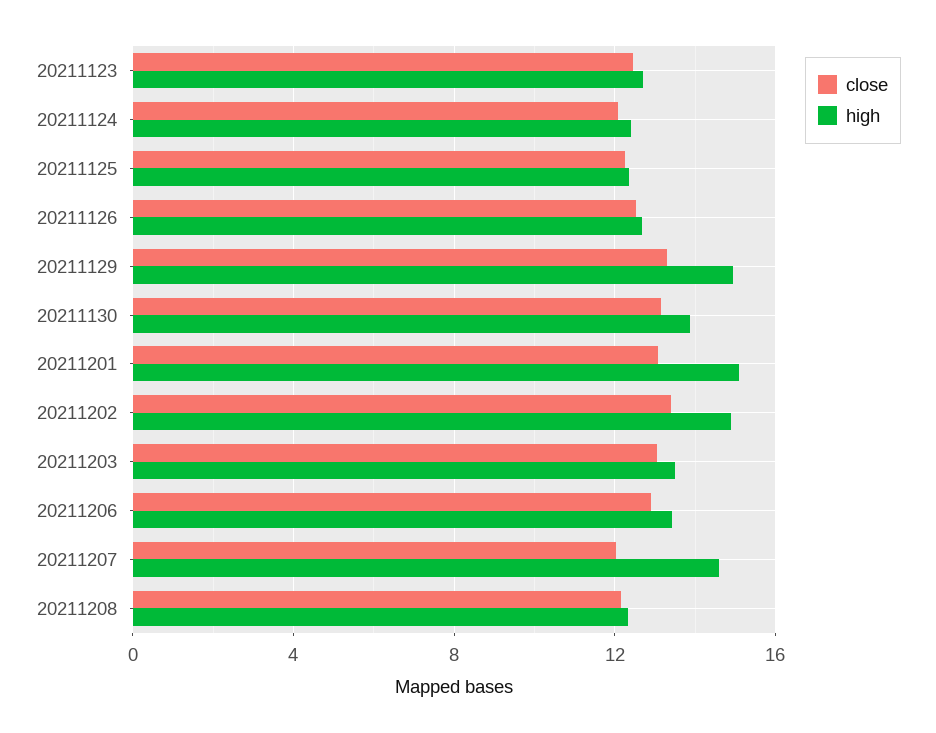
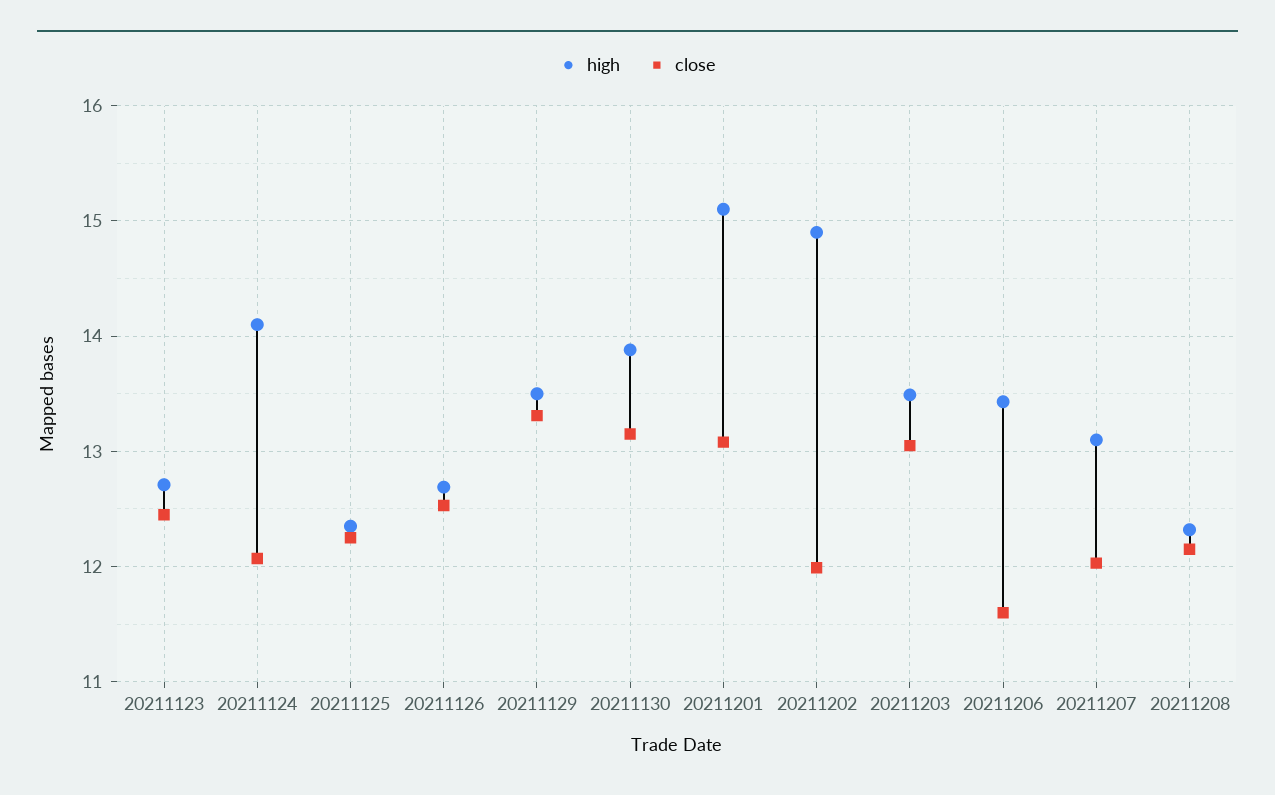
high, 20211124: 12.5 -> 14.1
high, 20211129: 15 -> 13.5
close, 20211202: 13.5 -> 12
close, 20211206: 13 -> 11.6
high, 20211207: 14.5 -> 13.1

